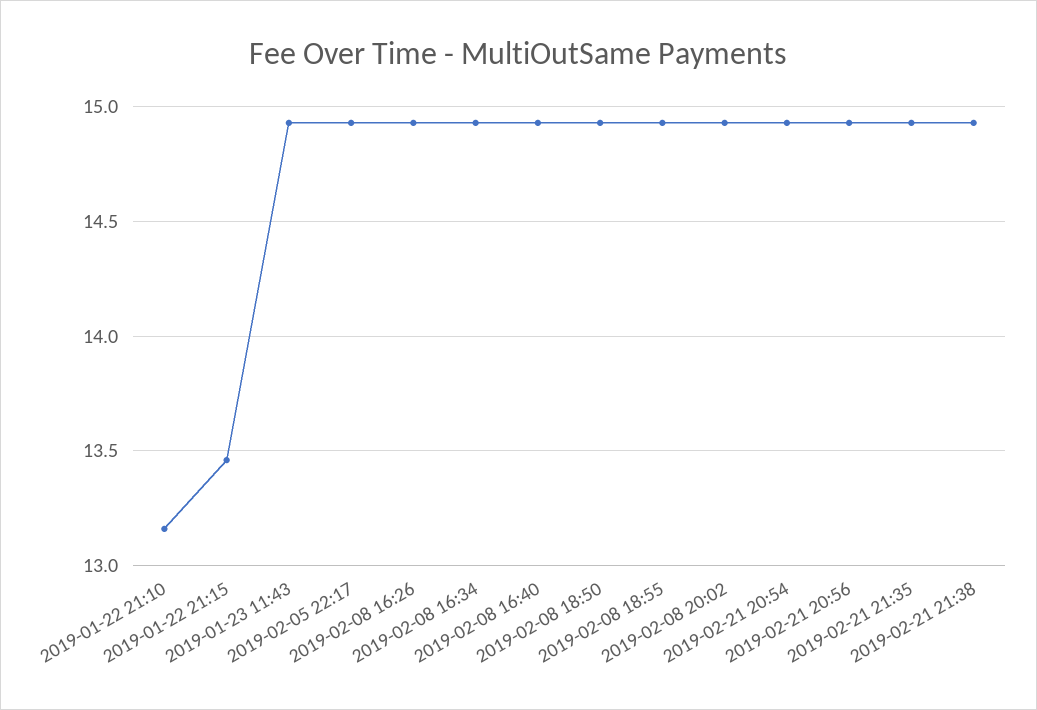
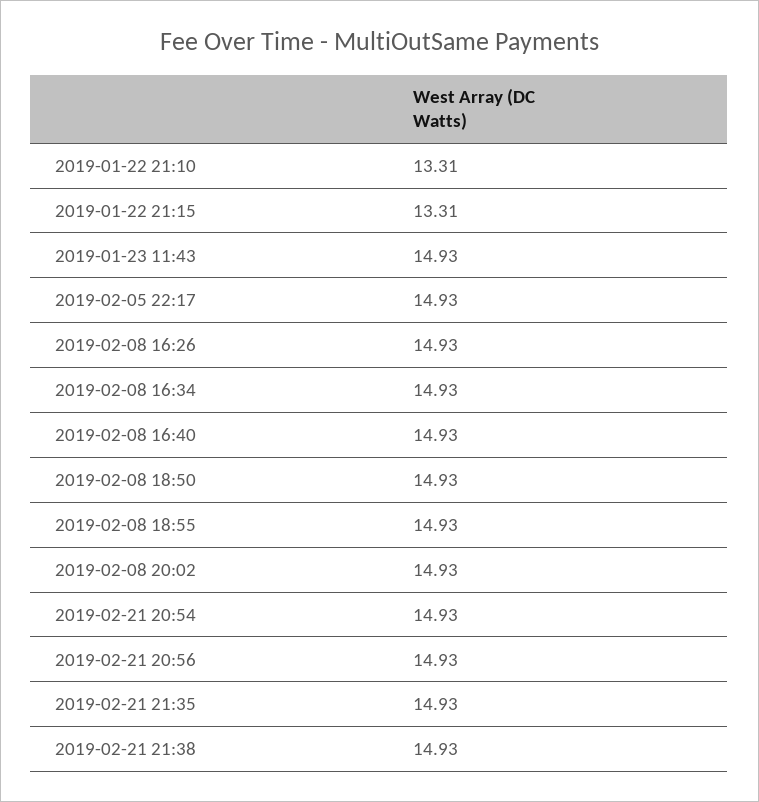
2019-01-22 21:10: 13.15 -> 13.31
2019-01-22 21:15: 13.45 -> 13.31

